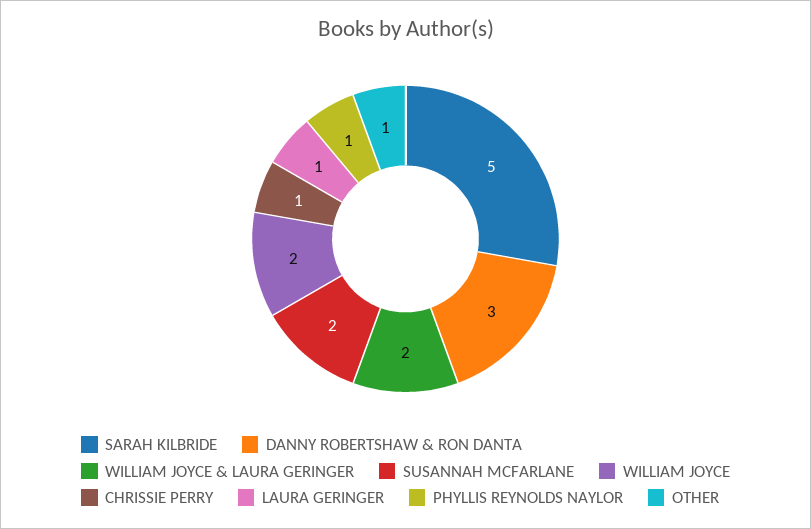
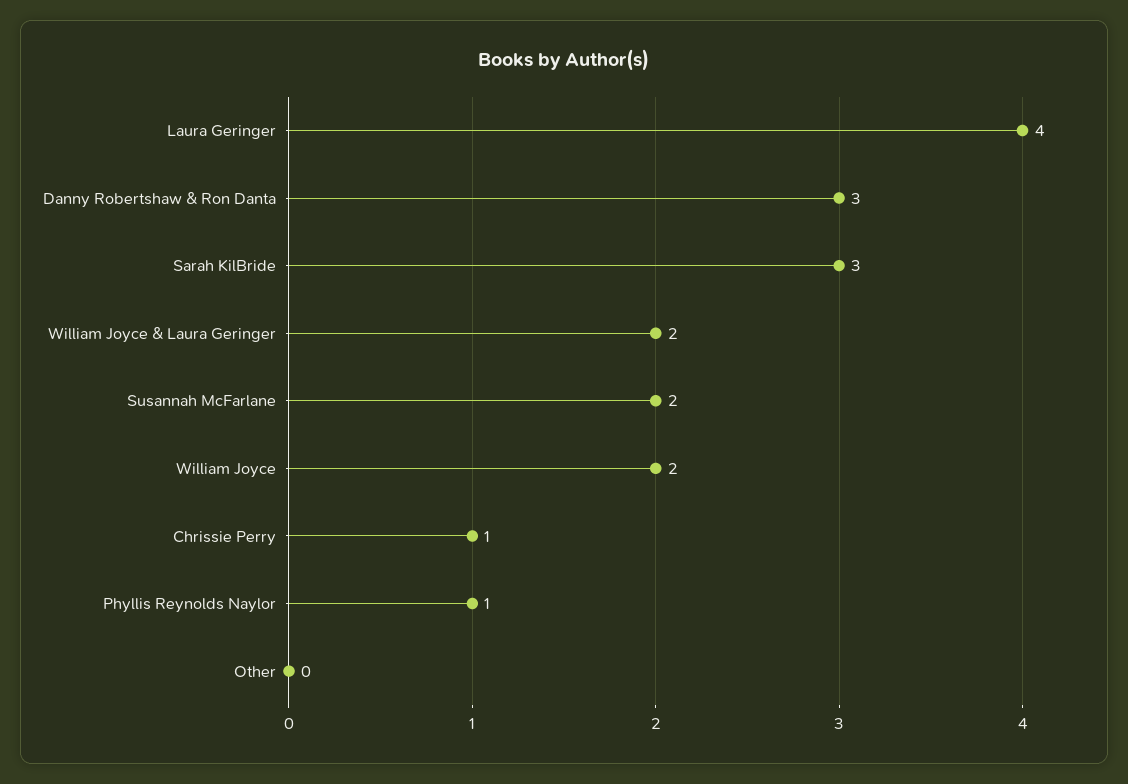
SARAH KILBRIDE: 5 -> 3
LAURA GERINGER: 1 -> 4
OTHER: 1 -> 0

